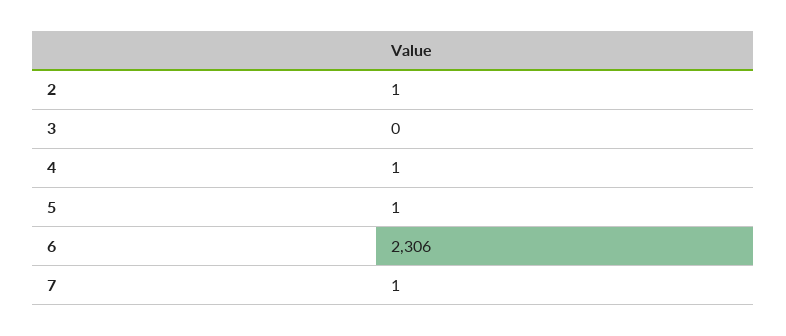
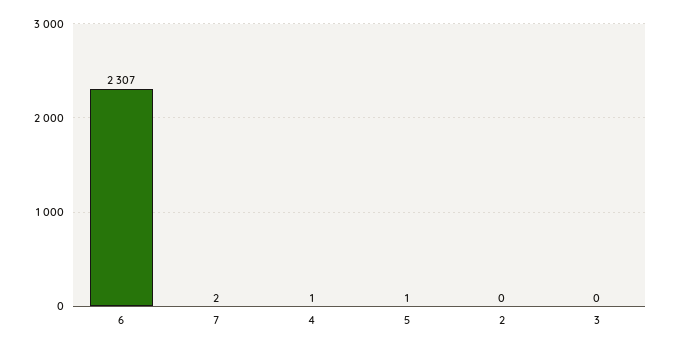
2: 1 -> 0
6: 2306 -> 2307
7: 1 -> 2

